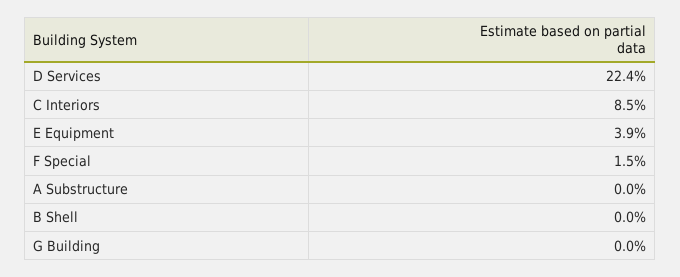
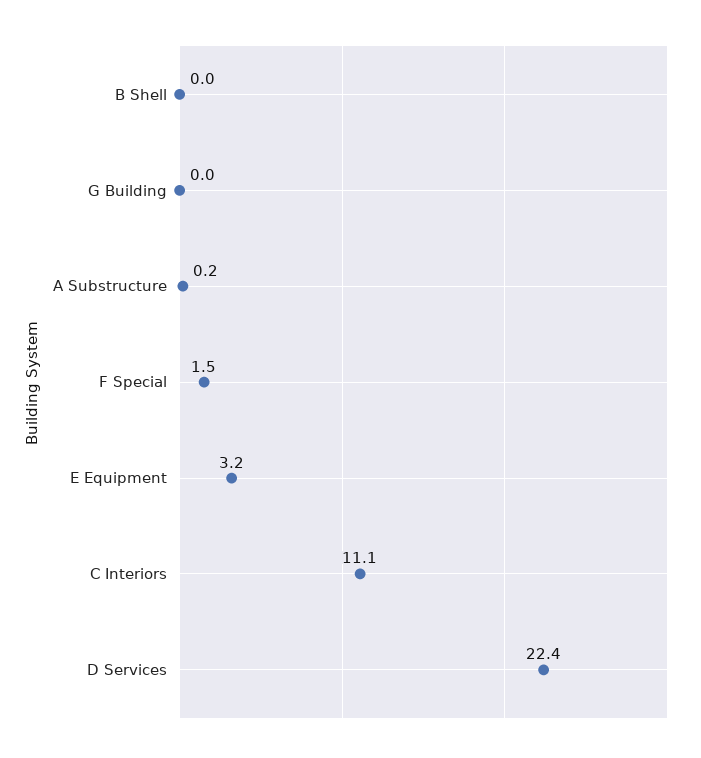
C Interiors: 8.5 -> 11.1
E Equipment: 3.9 -> 3.2
A Substructure: 0 -> 0.2

